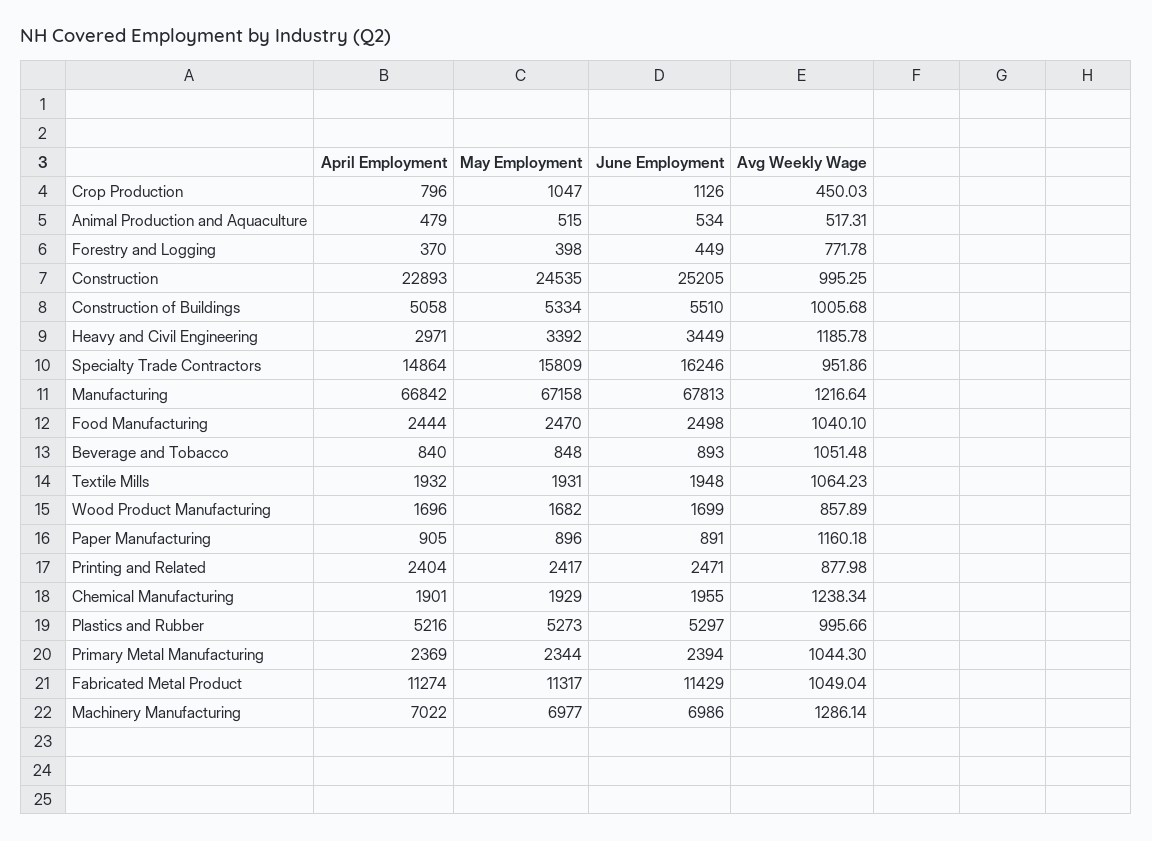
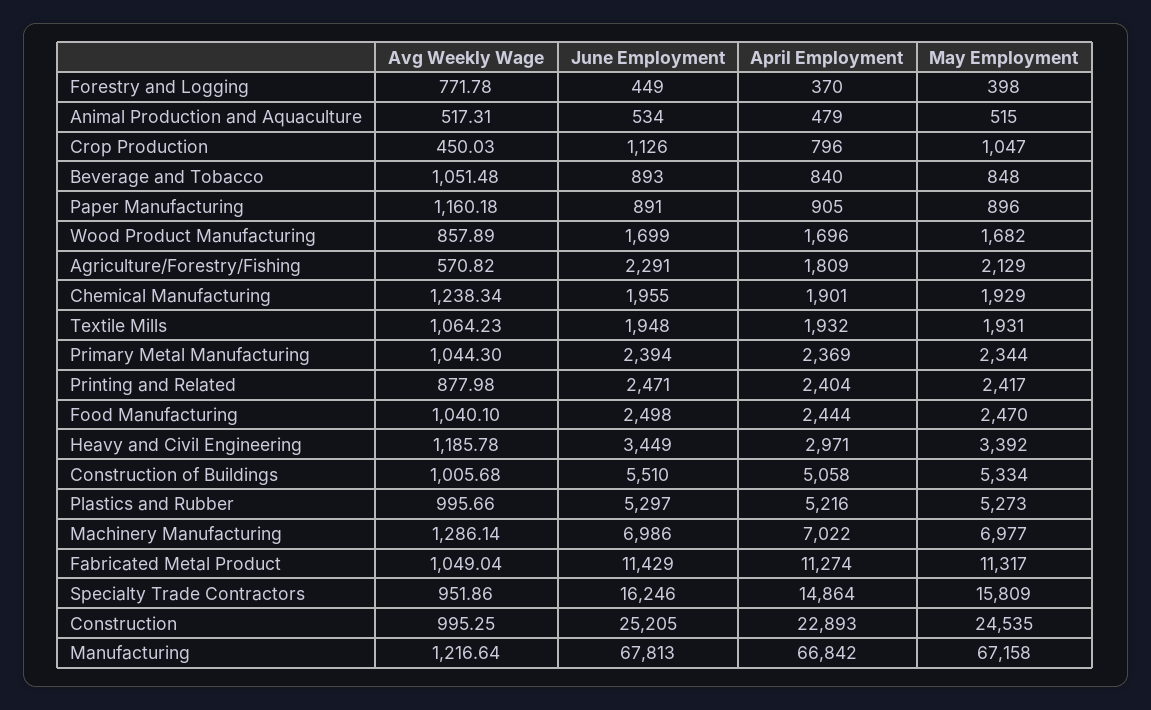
Avg Weekly Wage, Agriculture/Forestry/Fishing: none -> 570.82
June Employment, Agriculture/Forestry/Fishing: none -> 2291
April Employment, Agriculture/Forestry/Fishing: none -> 1809
May Employment, Agriculture/Forestry/Fishing: none -> 2129

